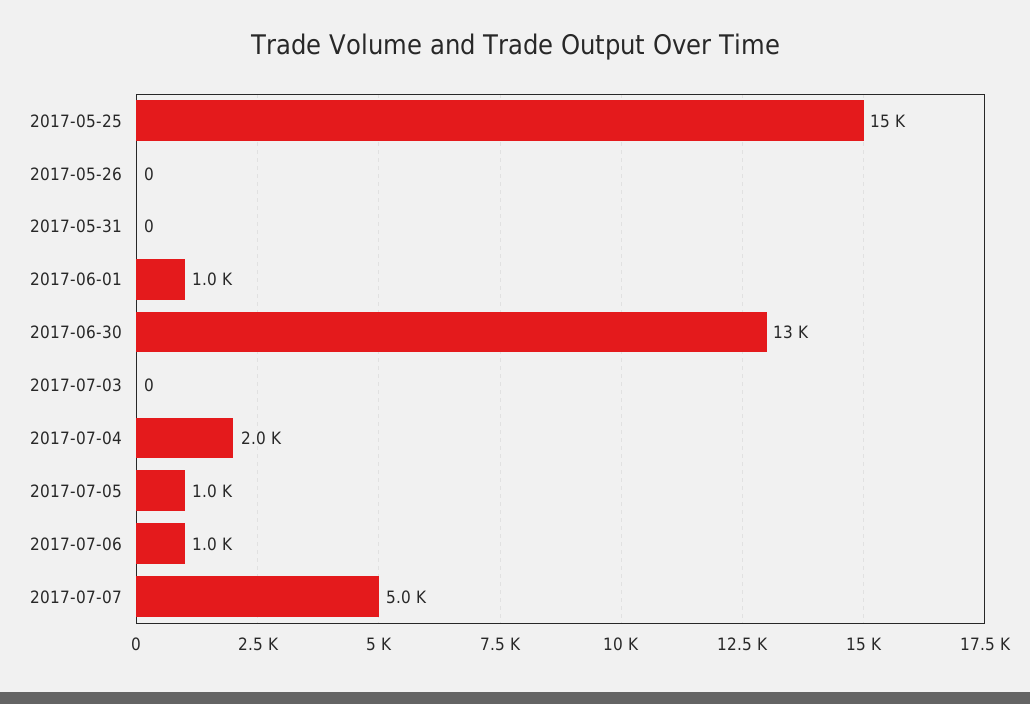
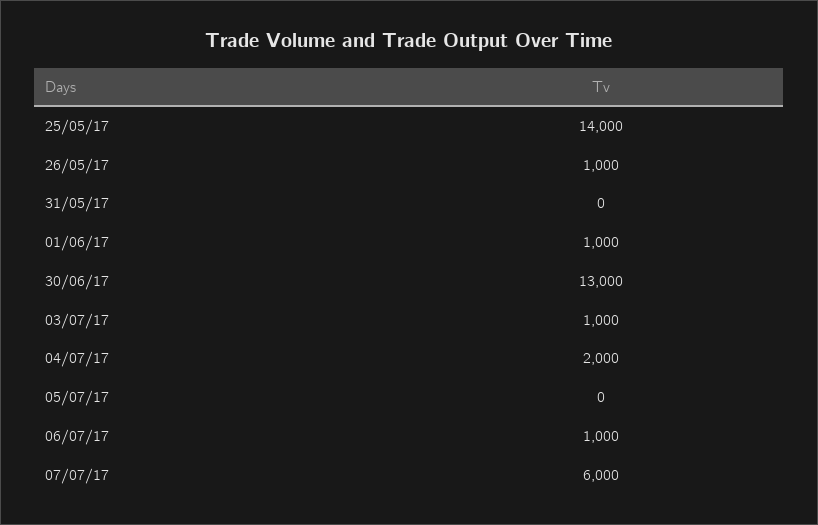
2017-05-25: 15000 -> 14000
2017-05-26: 0 -> 1000
2017-07-03: 0 -> 1000
2017-07-05: 1000 -> 0
2017-07-07: 5000 -> 6000

